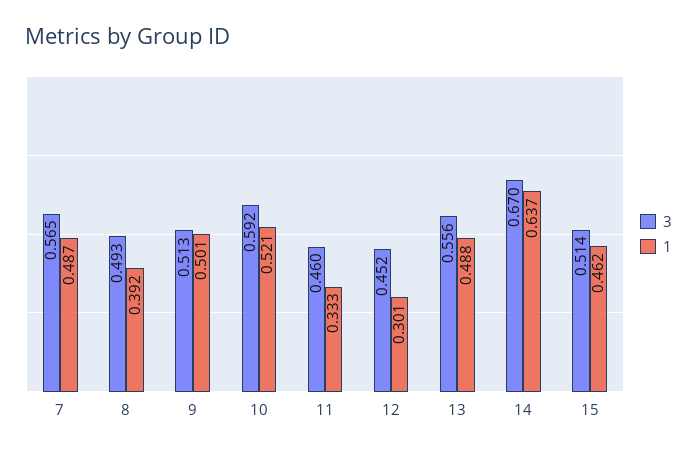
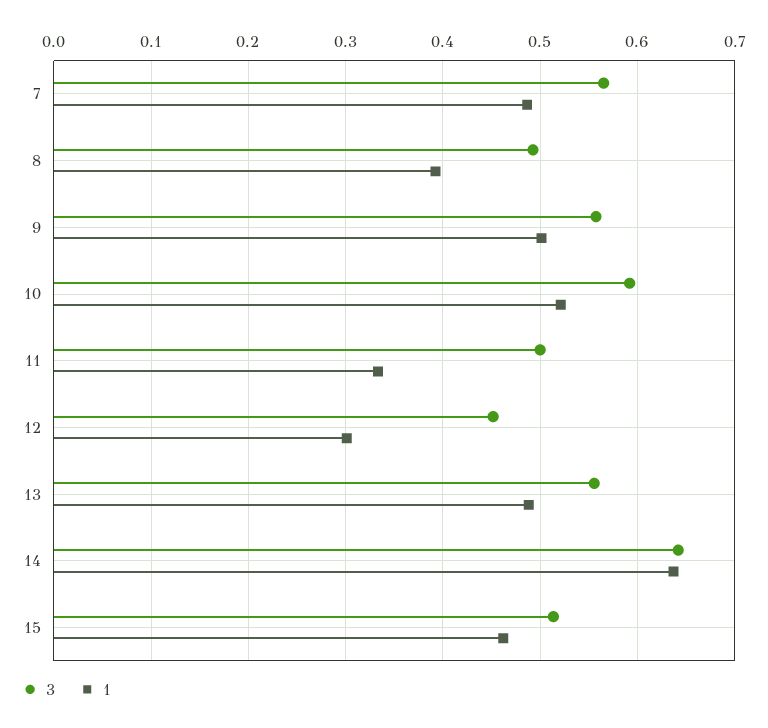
3, 9: 0.513 -> 0.56
3, 11: 0.46 -> 0.5
3, 14: 0.67 -> 0.64

